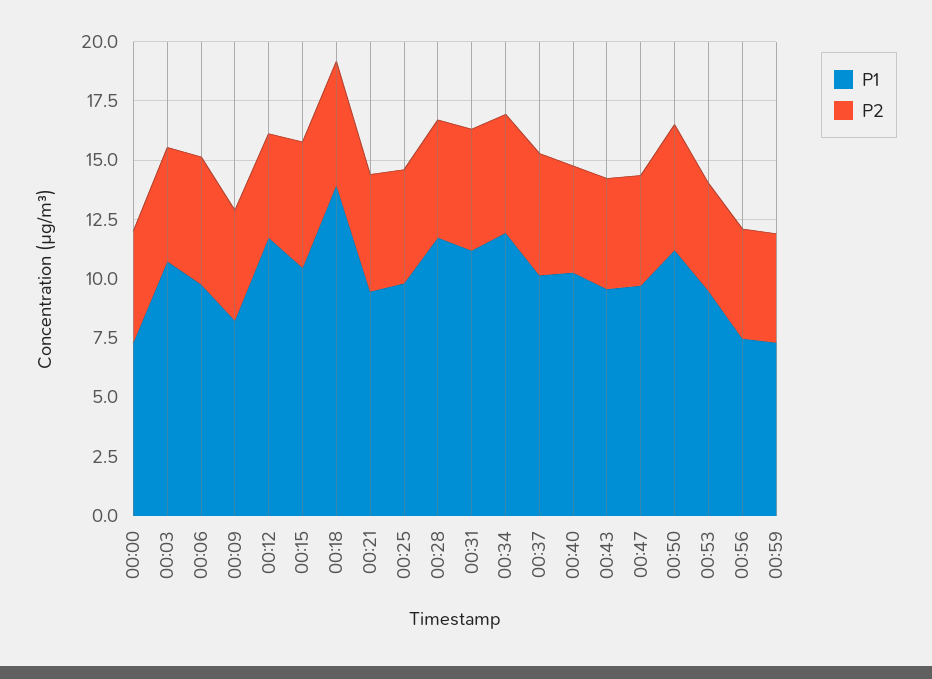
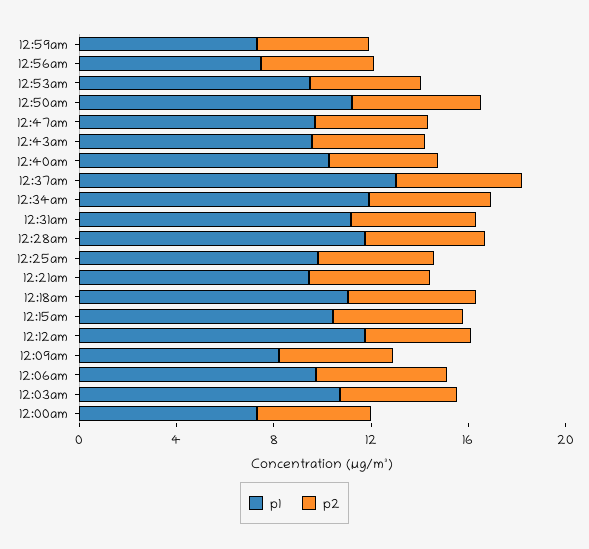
P1, 00:18: 14 -> 11
P1, 00:37: 10 -> 13

